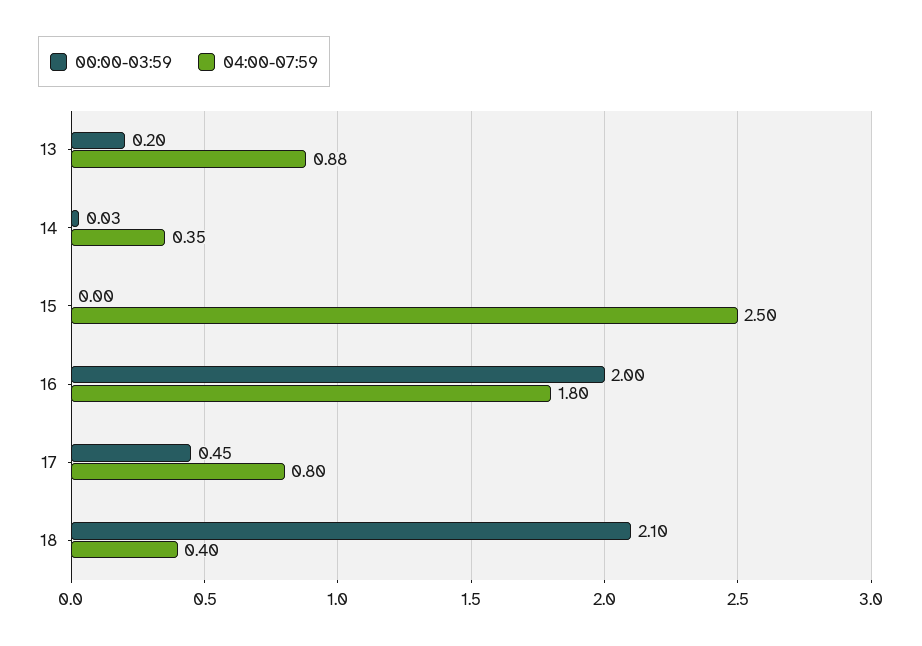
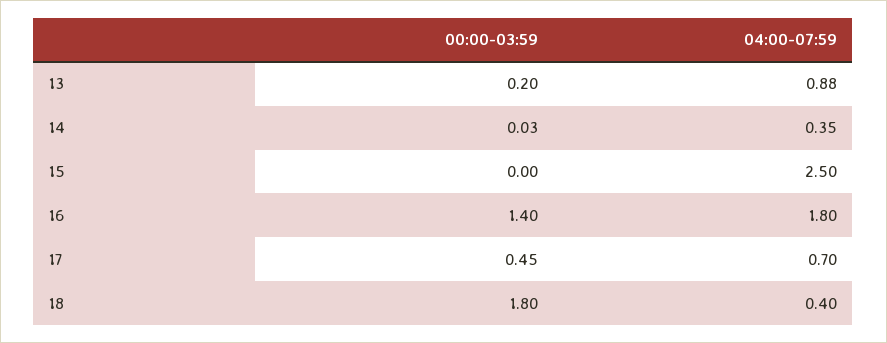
00:00-03:59, 16: 2 -> 1.4
04:00-07:59, 17: 0.8 -> 0.7
00:00-03:59, 18: 2.1 -> 1.8

